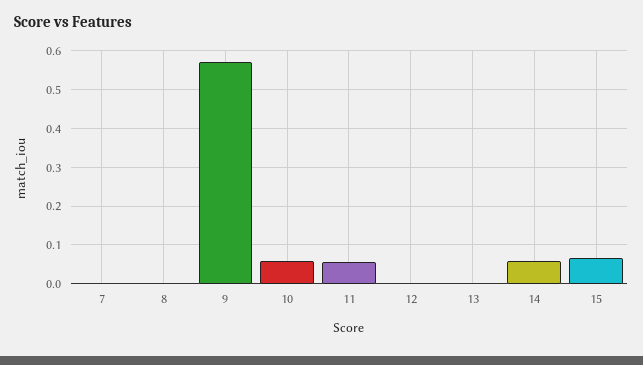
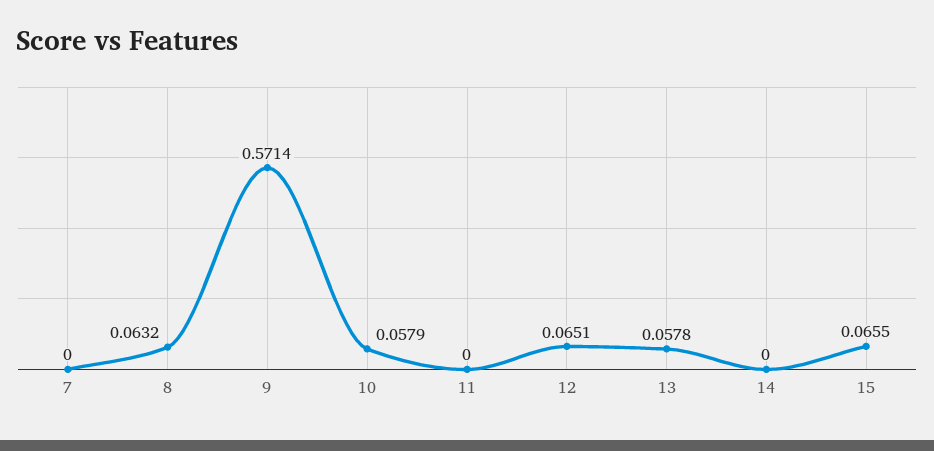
8: 0 -> 0.0632
11: 0.06 -> 0
12: 0 -> 0.0651
13: 0 -> 0.0578
14: 0.06 -> 0

